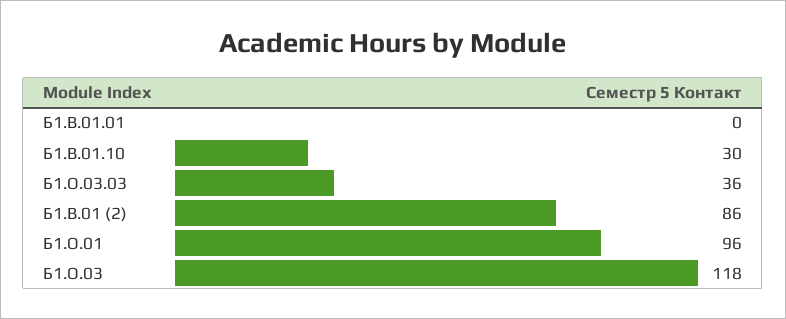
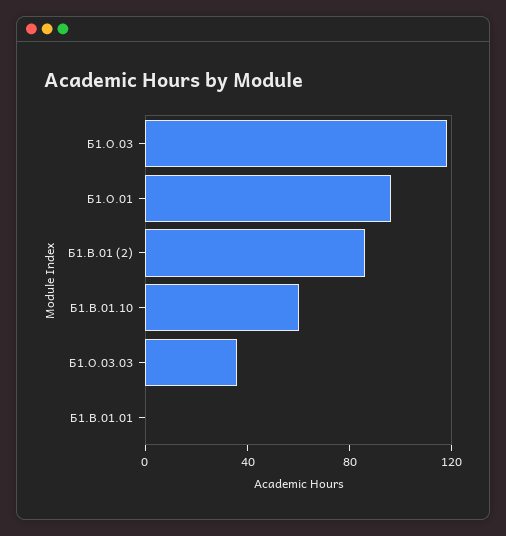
Б1.В.01.10: 30 -> 60

